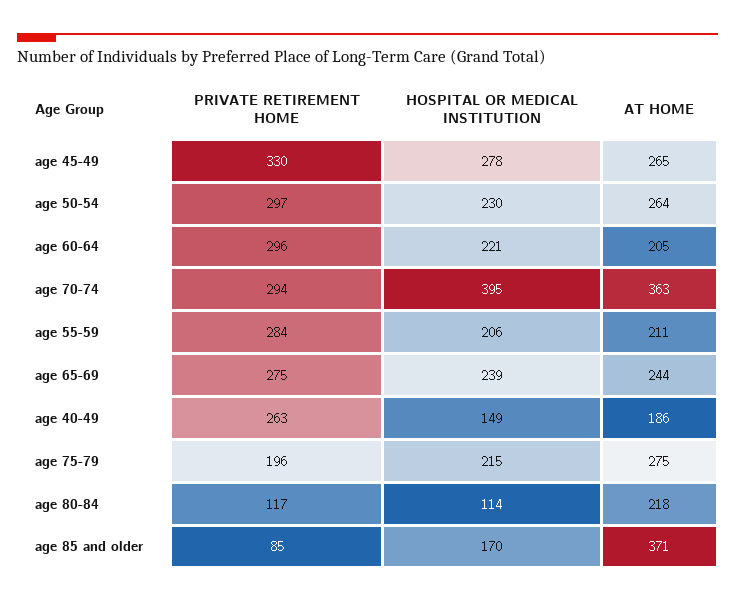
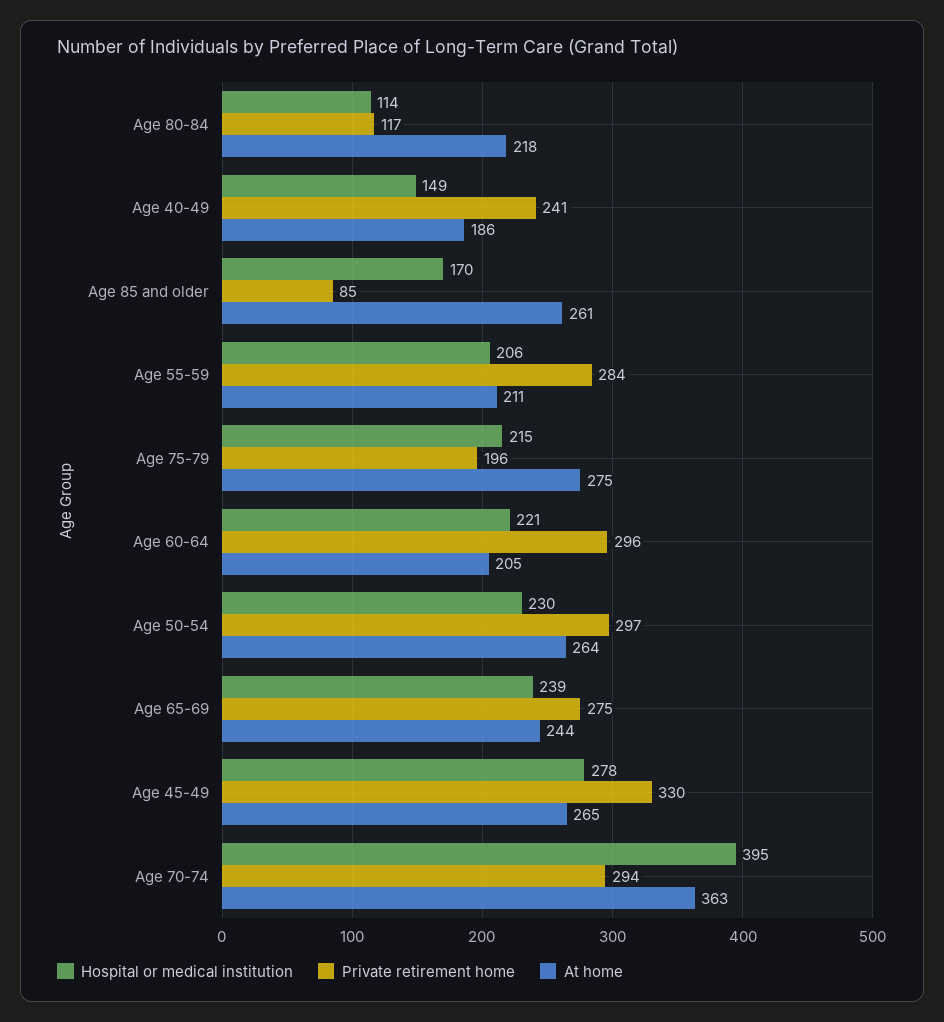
PRIVATE RETIREMENT HOME, age 40-49: 263 -> 241
AT HOME, age 85 and older: 371 -> 261

